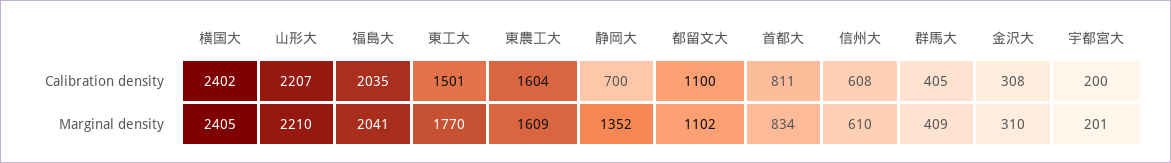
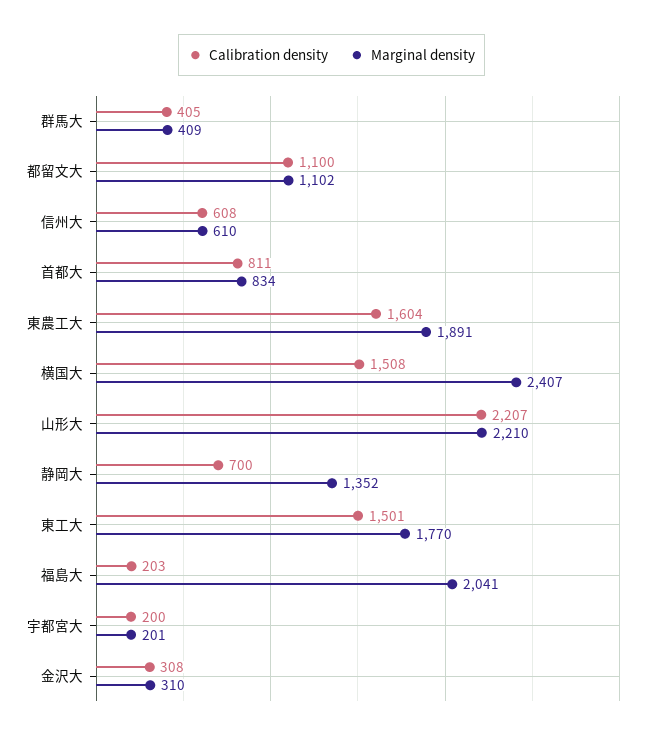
Calibration density, 横国大: 2402 -> 1508
Calibration density, 福島大: 2035 -> 203
Marginal density, 横国大: 2405 -> 2407
Marginal density, 東農工大: 1609 -> 1891

